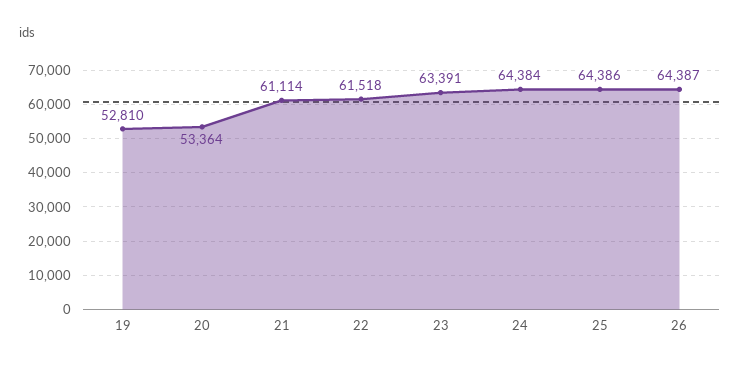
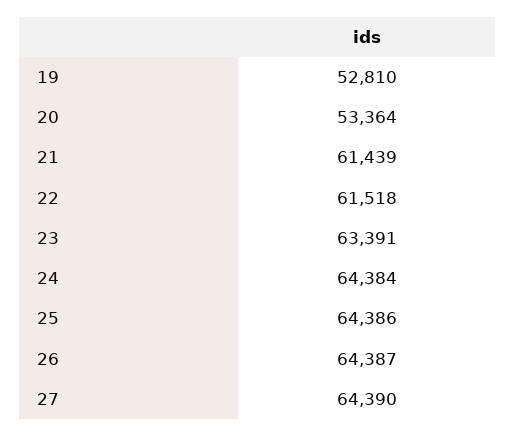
21: 61114 -> 61439
27: none -> 64390

